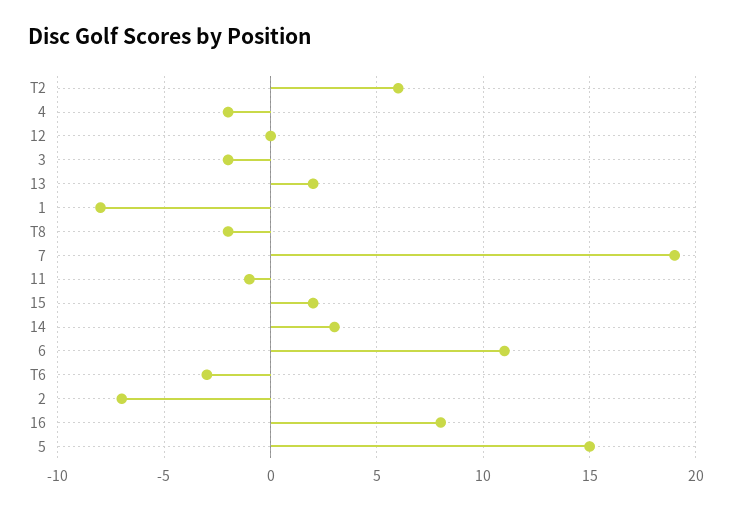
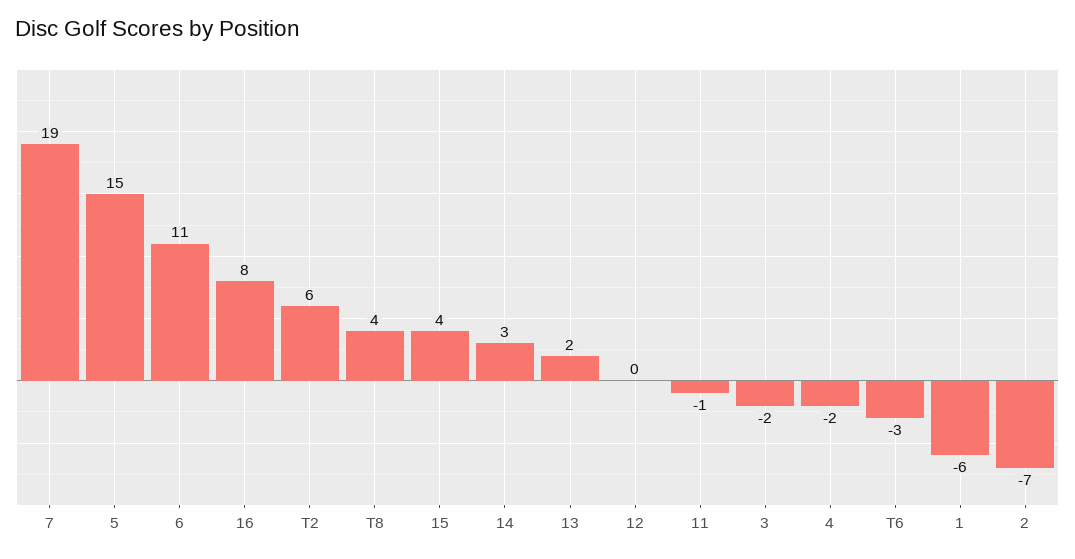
1: -8 -> -6
T8: -2 -> 4
15: 2 -> 4

